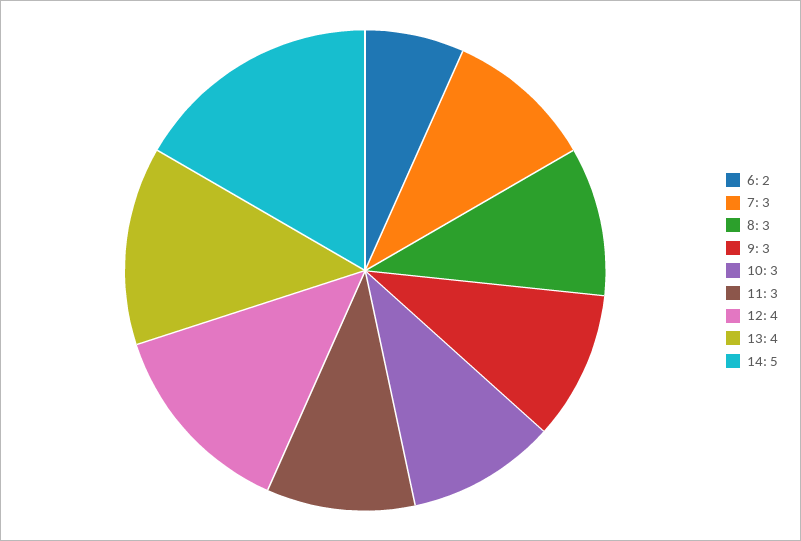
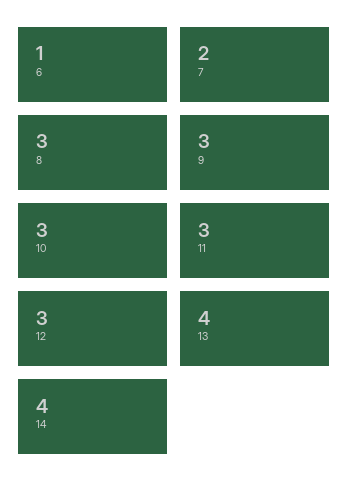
6: 2 -> 1
7: 3 -> 2
12: 4 -> 3
14: 5 -> 4

